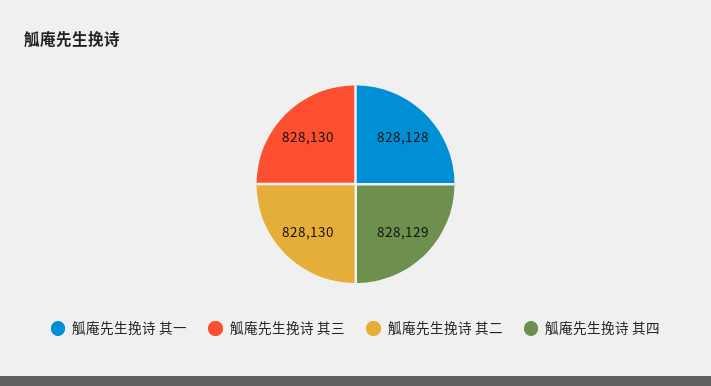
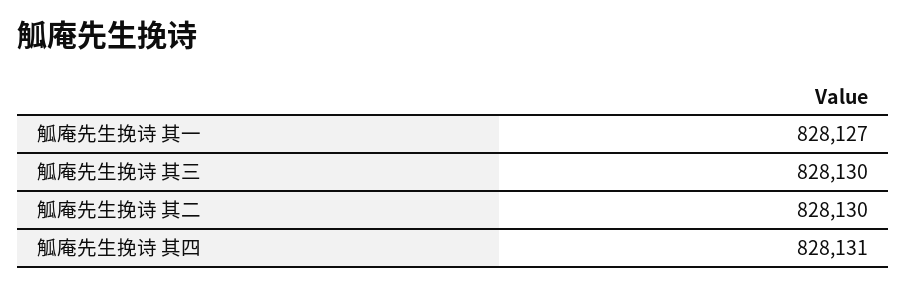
觚庵先生挽诗 其一: 828128 -> 828127
觚庵先生挽诗 其四: 828129 -> 828131

